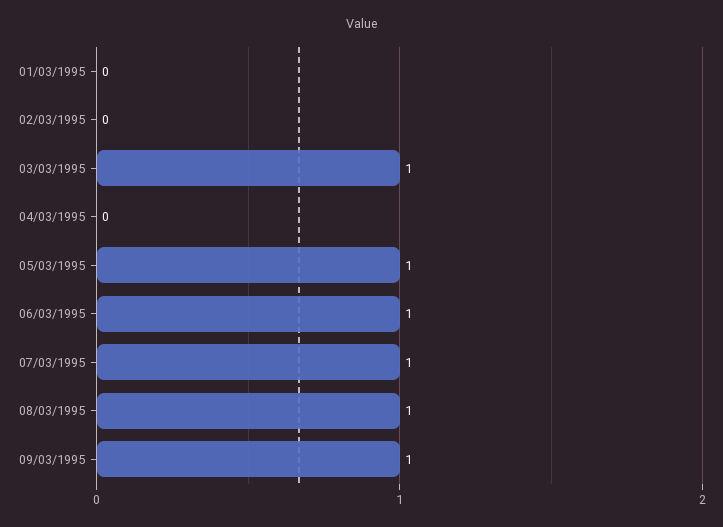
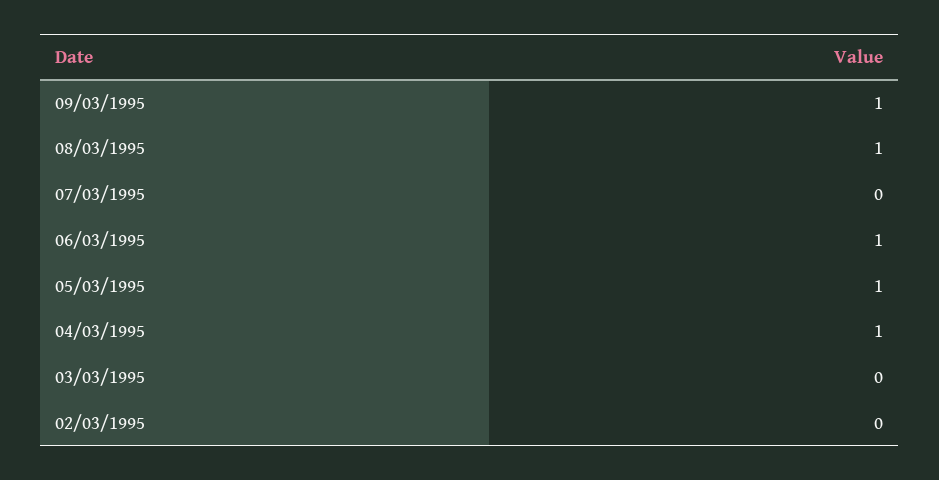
01/03/1995: 0 -> none
03/03/1995: 1 -> 0
04/03/1995: 0 -> 1
07/03/1995: 1 -> 0

